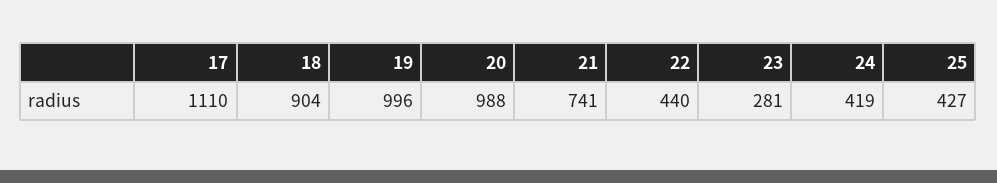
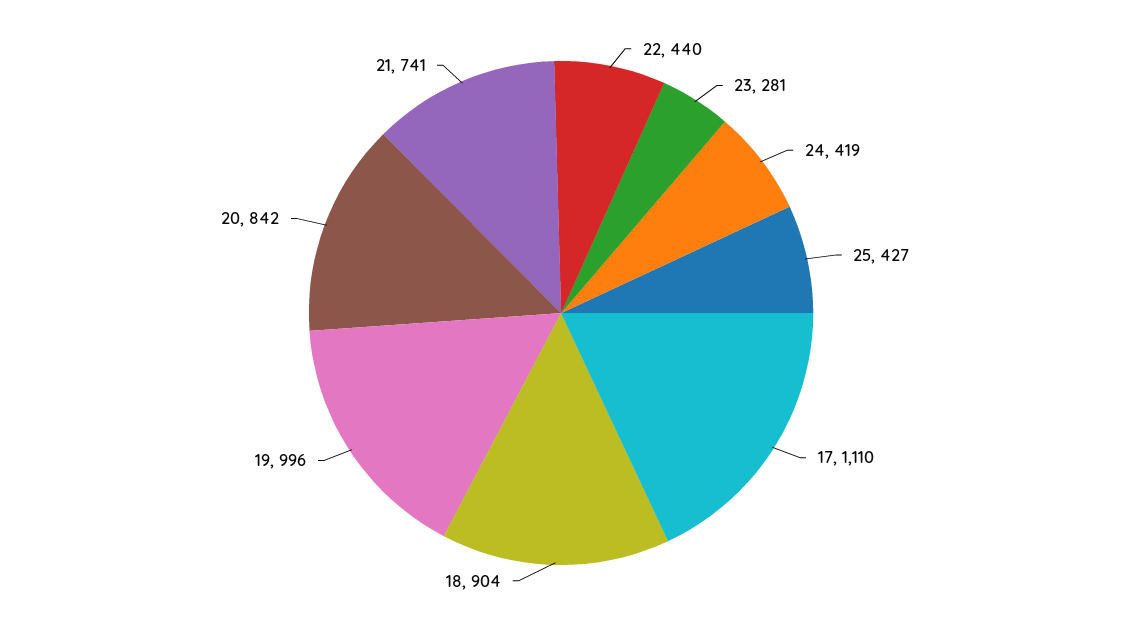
20: 988 -> 842

